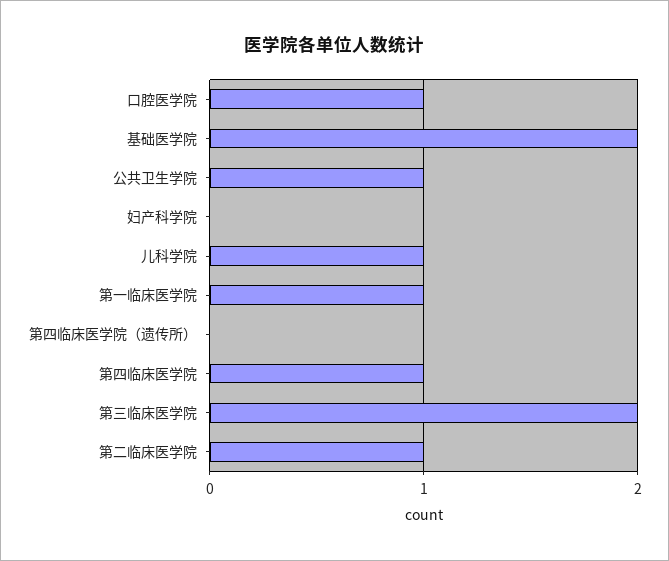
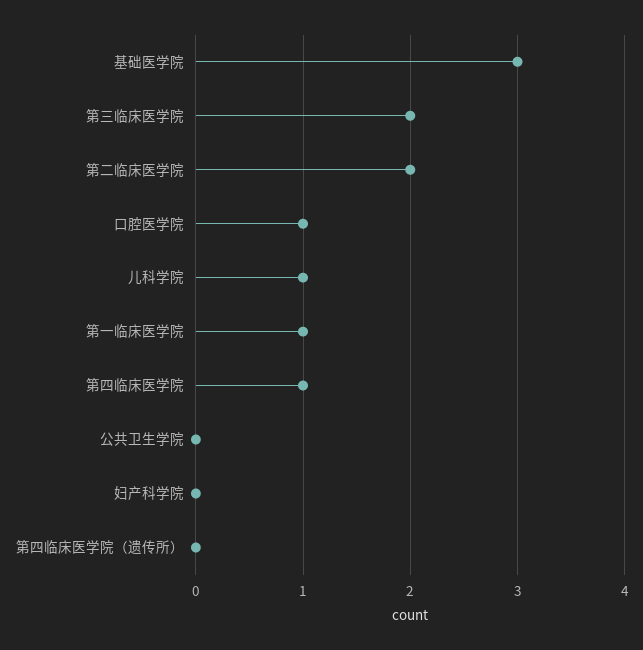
基础医学院: 2 -> 3
公共卫生学院: 1 -> 0
第二临床医学院: 1 -> 2

